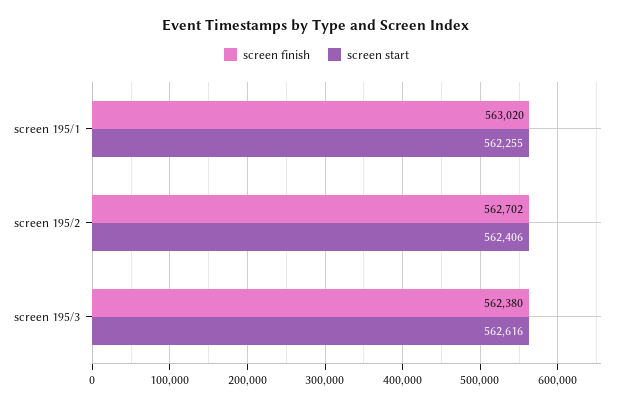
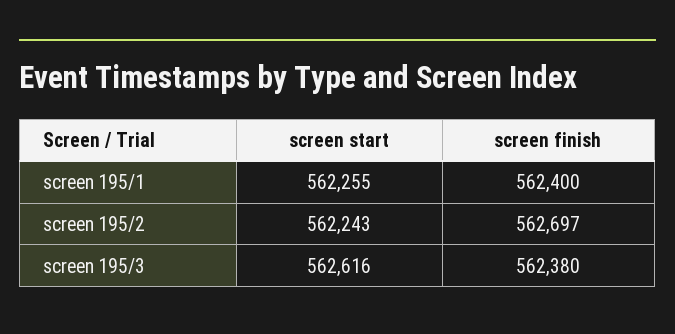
screen finish, screen 195/1: 563020 -> 562400
screen finish, screen 195/2: 562702 -> 562697
screen start, screen 195/2: 562406 -> 562243

